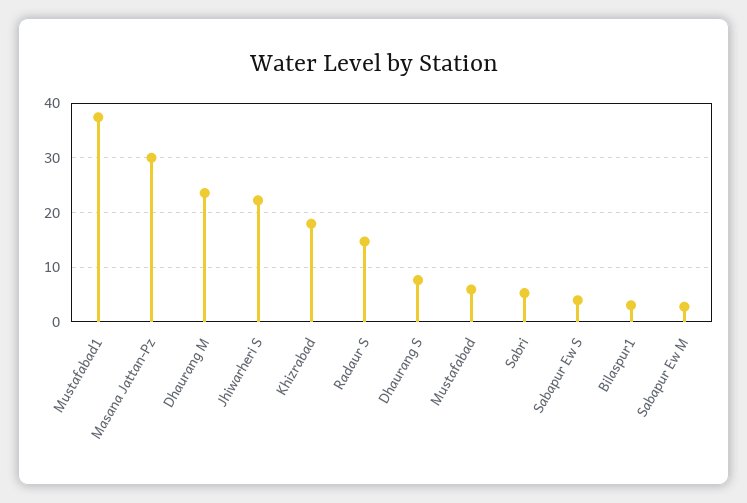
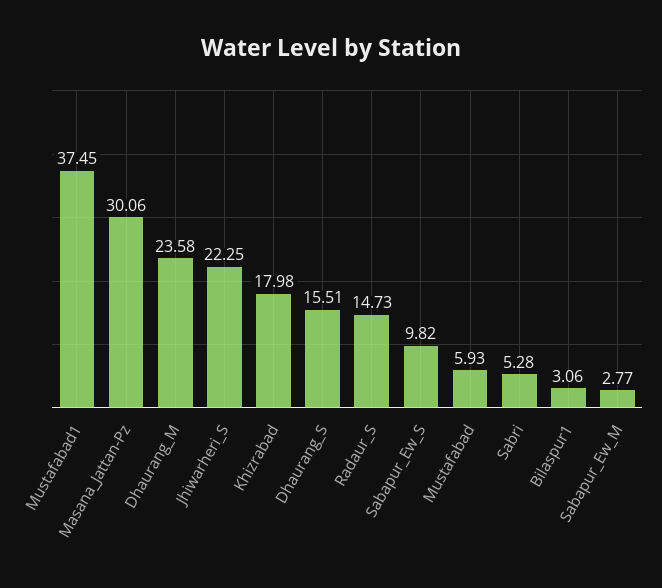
Dhaurang S: 8 -> 15.51
Sabapur Ew S: 4 -> 9.82

